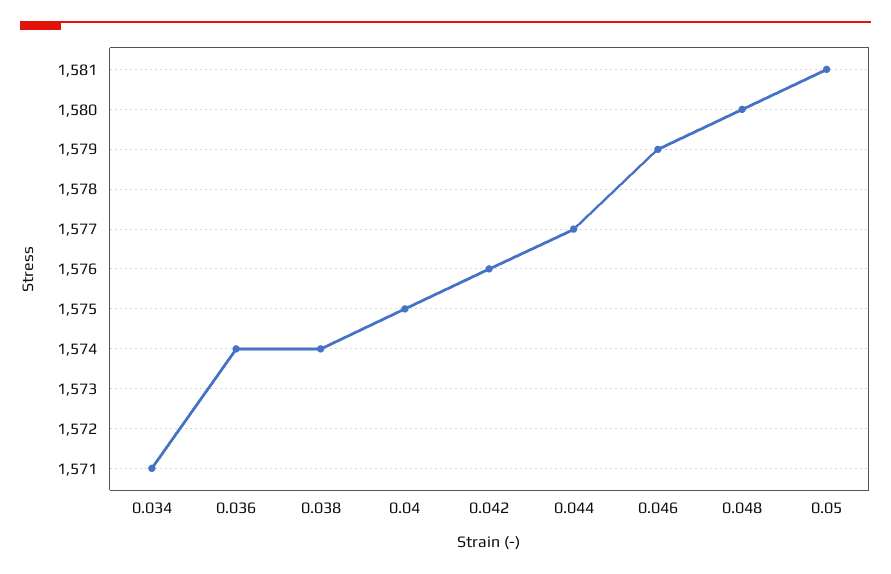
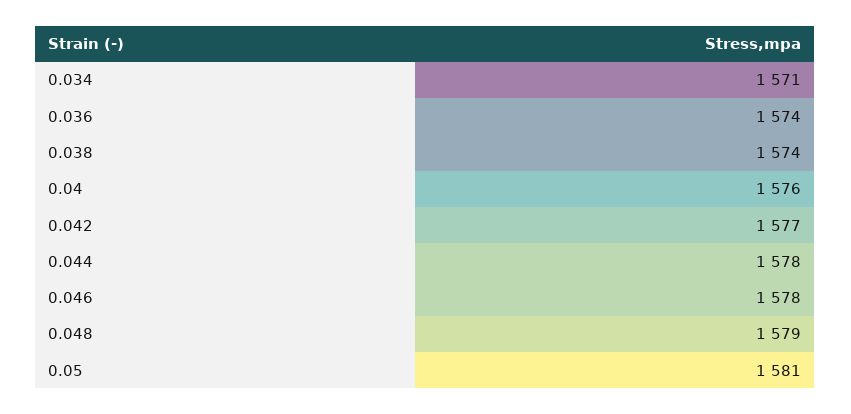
0.04: 1575 -> 1576
0.042: 1576 -> 1577
0.044: 1577 -> 1578
0.046: 1579 -> 1578
0.048: 1580 -> 1579

